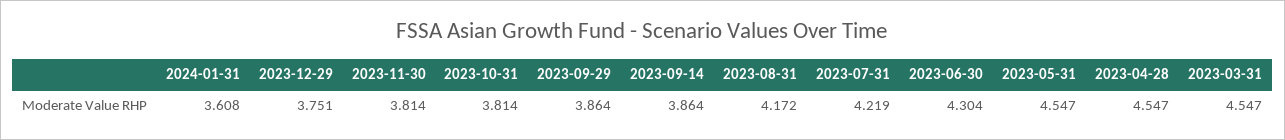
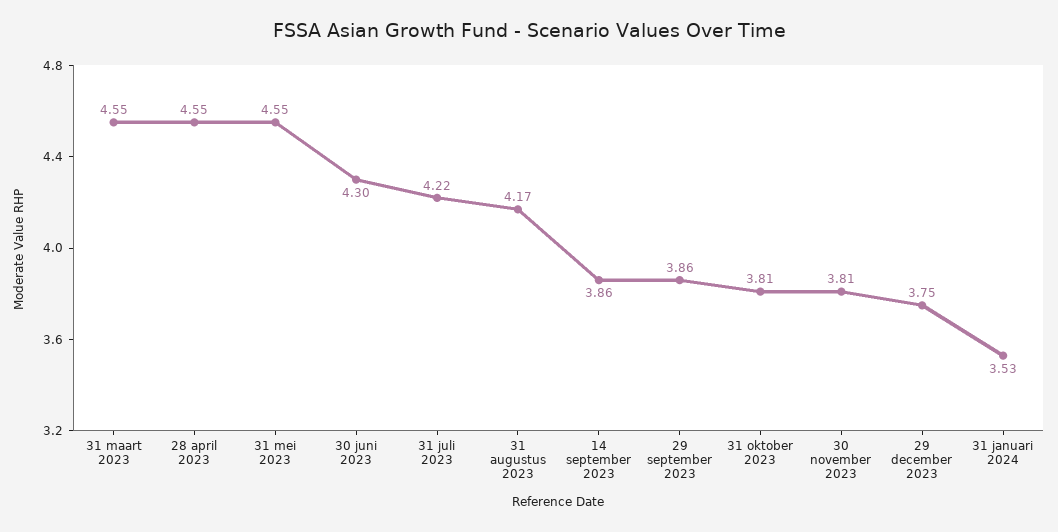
2024-01-31: 3.608 -> 3.53

